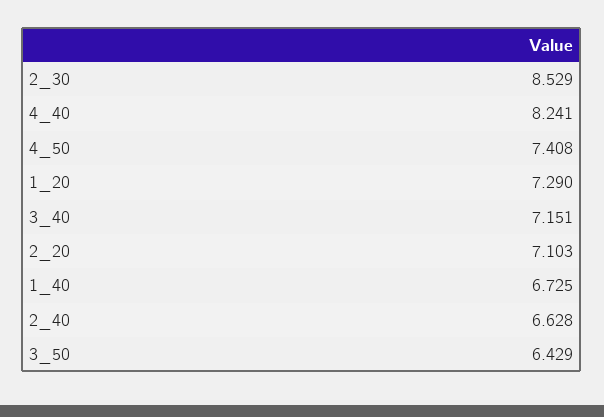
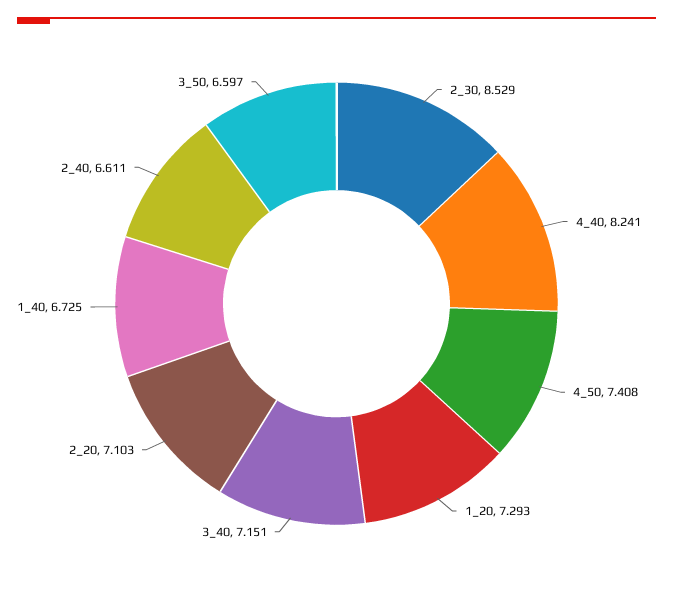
1_20: 7.29 -> 7.293
2_40: 6.628 -> 6.611
3_50: 6.429 -> 6.597

